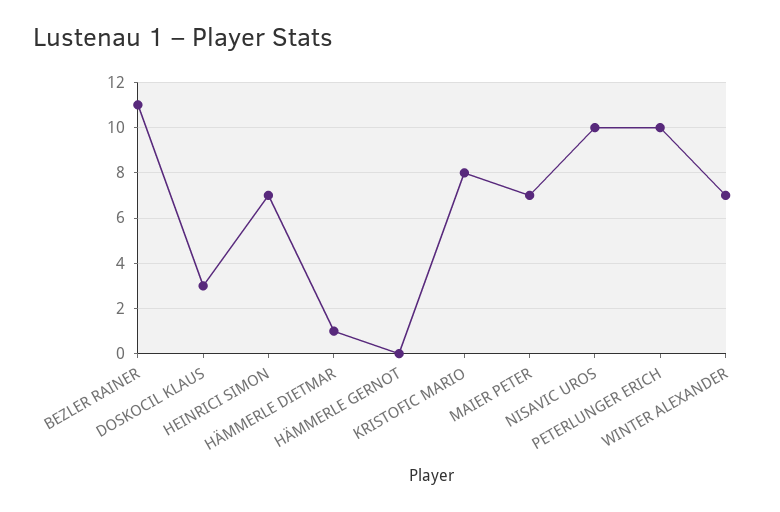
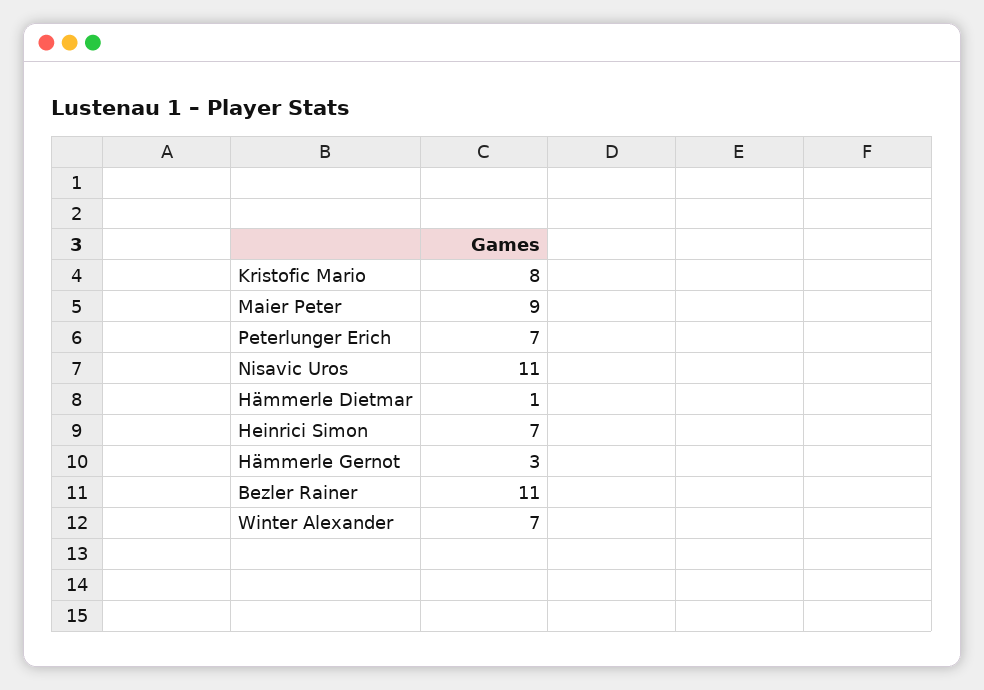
DOSKOCIL KLAUS: 3 -> none
HÄMMERLE GERNOT: 0 -> 3
MAIER PETER: 7 -> 9
NISAVIC UROS: 10 -> 11
PETERLUNGER ERICH: 10 -> 7

